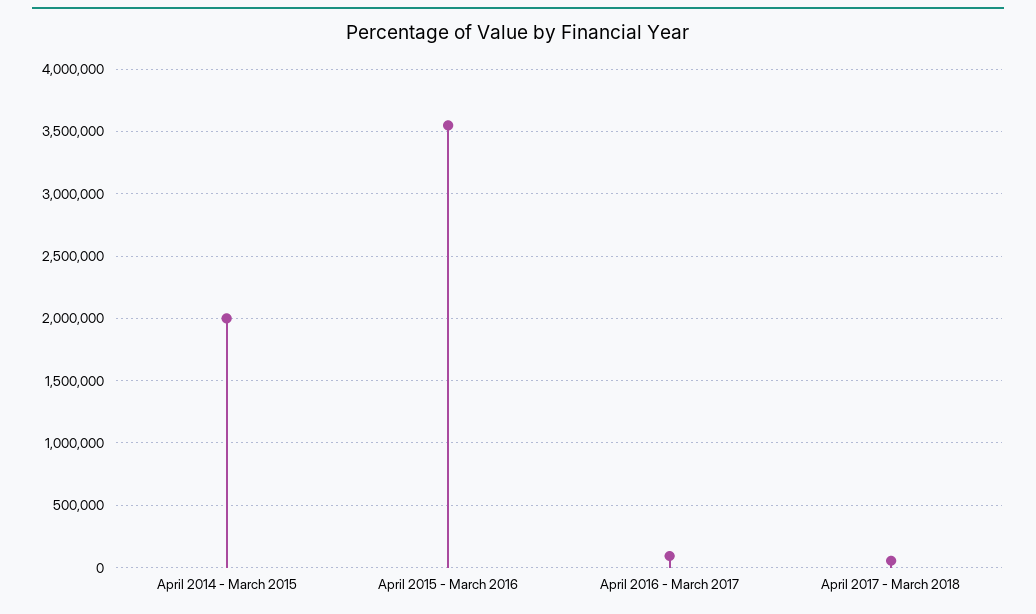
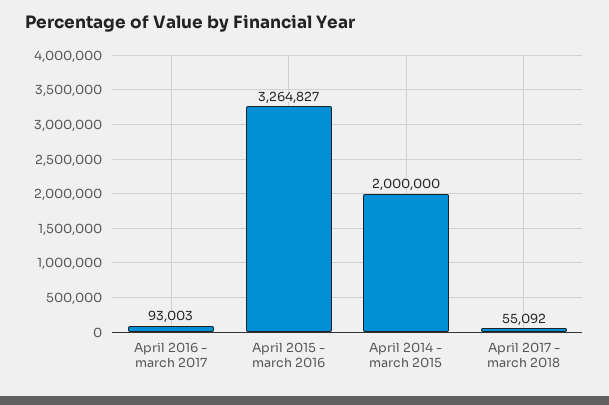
April 2015 - March 2016: 3550000 -> 3264827

